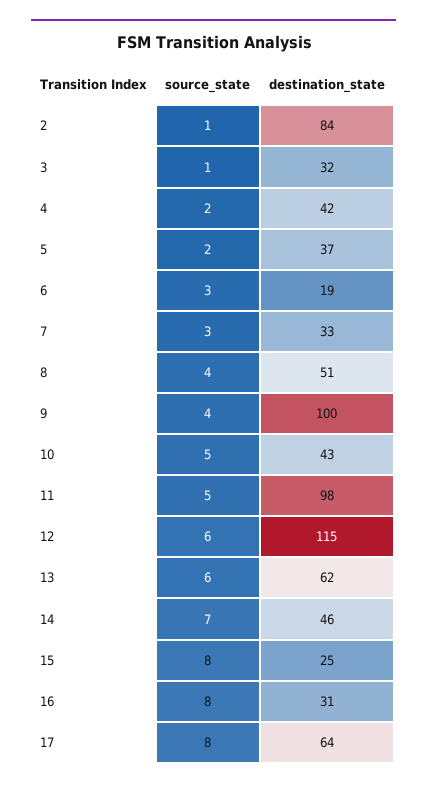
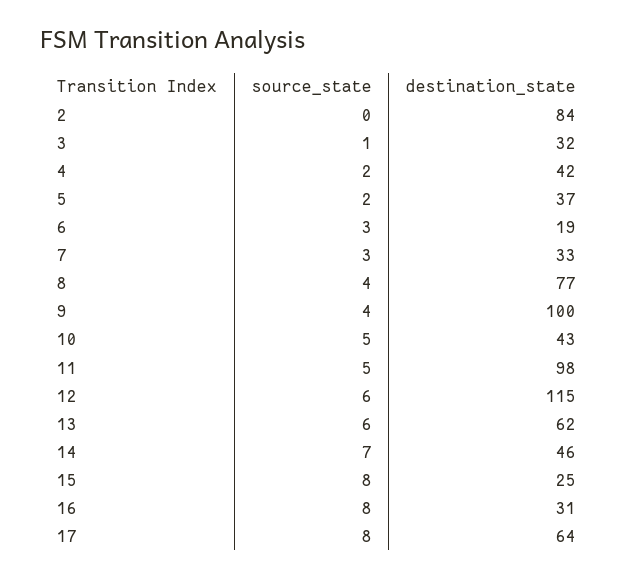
source_state, 2: 1 -> 0
destination_state, 8: 51 -> 77

